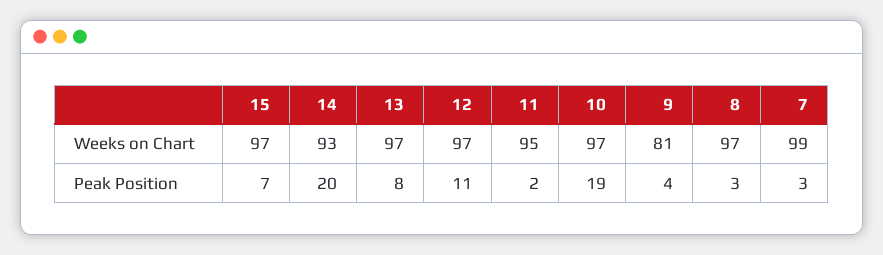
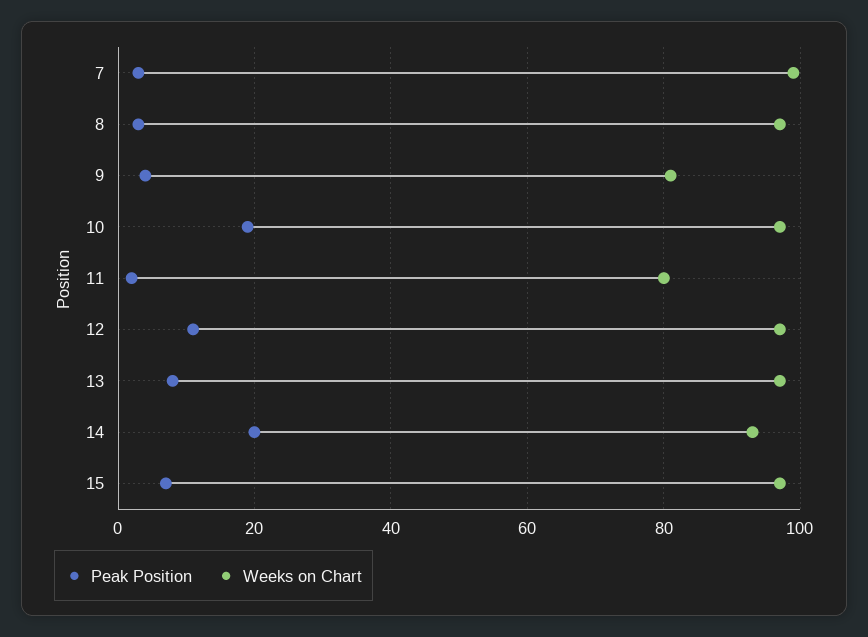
Weeks on Chart, 11: 95 -> 80

